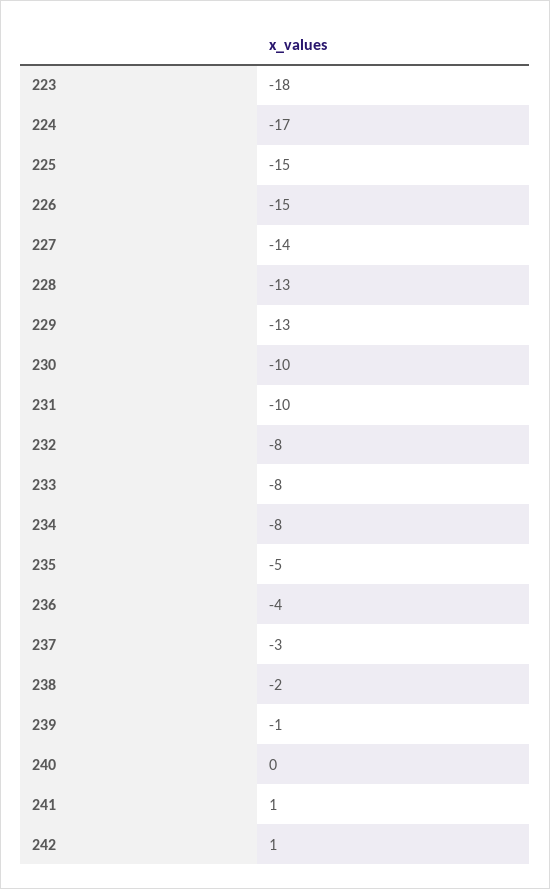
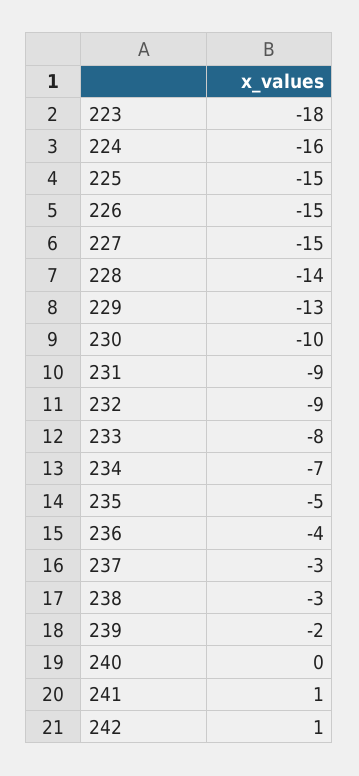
224: -17 -> -16
227: -14 -> -15
228: -13 -> -14
231: -10 -> -9
232: -8 -> -9
234: -8 -> -7
238: -2 -> -3
239: -1 -> -2

